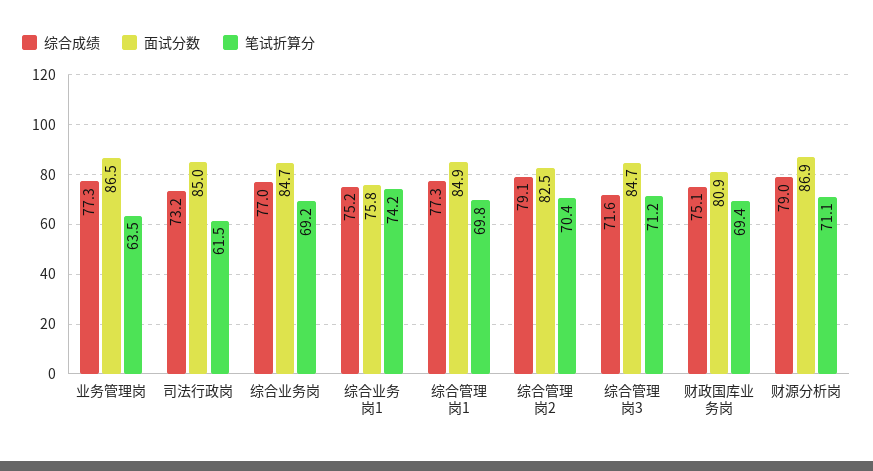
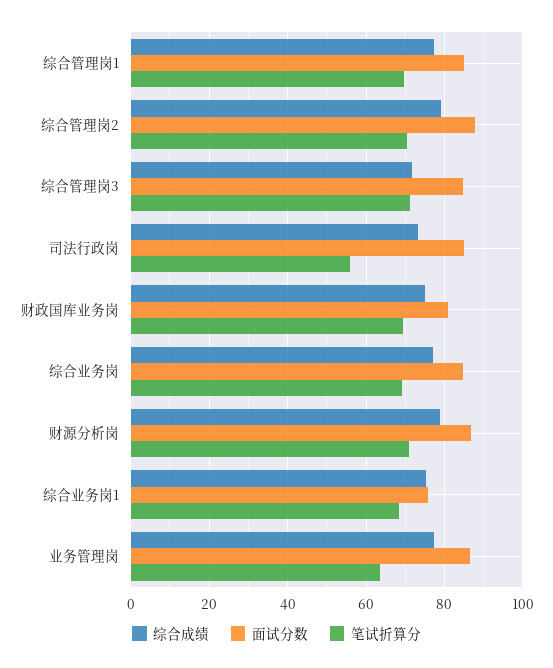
笔试折算分, 司法行政岗: 61.5 -> 56
笔试折算分, 综合业务岗1: 74.2 -> 68
面试分数, 综合管理岗2: 82.5 -> 88

